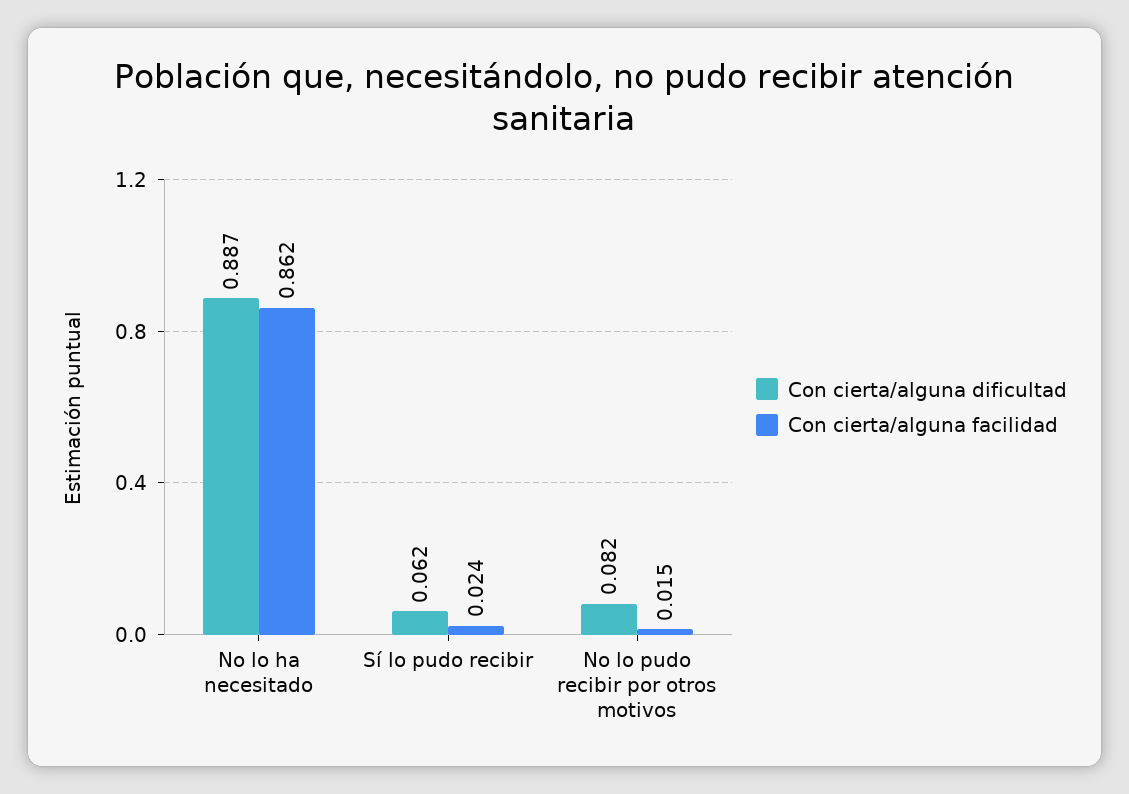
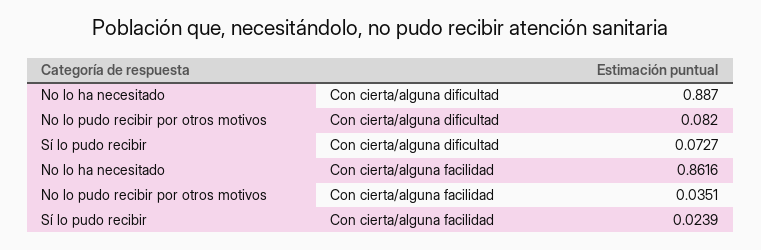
Con cierta/alguna dificultad, Sí lo pudo recibir: 0.062 -> 0.0727
Con cierta/alguna facilidad, No lo pudo recibir por otros motivos: 0.015 -> 0.0351

